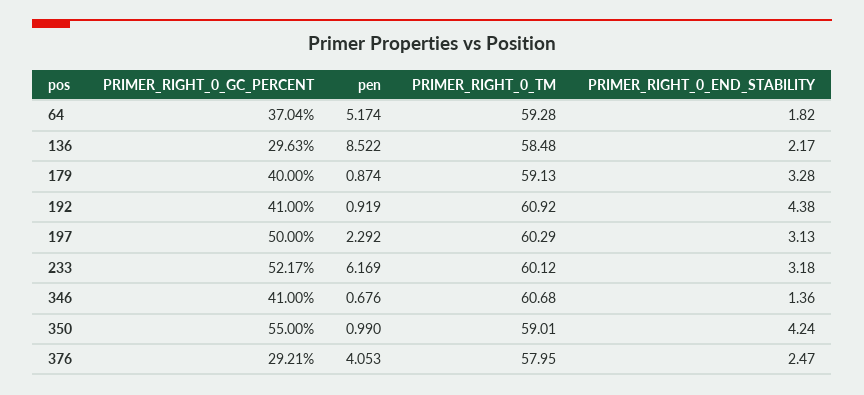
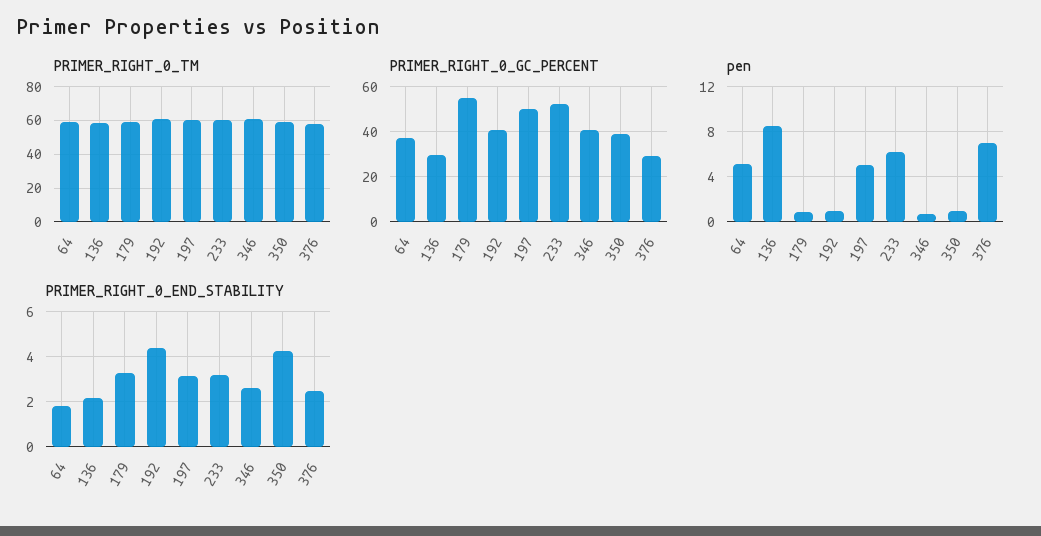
PRIMER_RIGHT_0_GC_PERCENT, 179: 40 -> 55
pen, 197: 2.292 -> 5
PRIMER_RIGHT_0_END_STABILITY, 346: 1.36 -> 2.5
PRIMER_RIGHT_0_GC_PERCENT, 350: 55 -> 40
pen, 376: 4.053 -> 7

